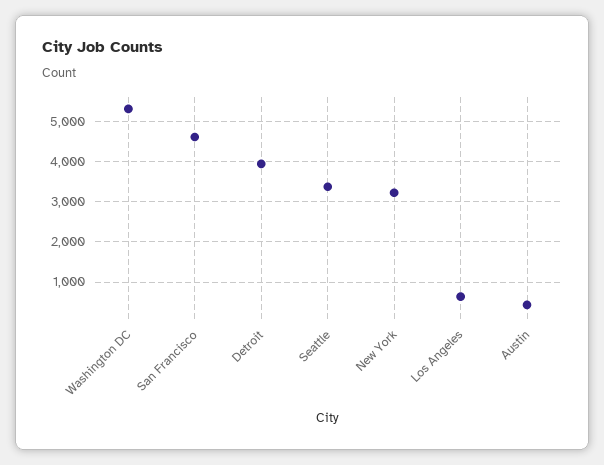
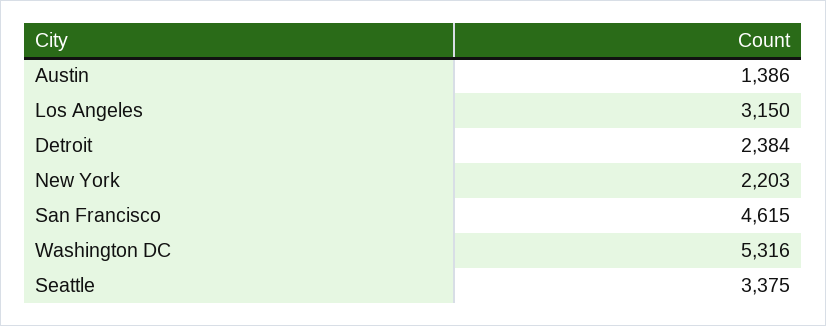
Detroit: 4000 -> 2384
New York: 3200 -> 2203
Los Angeles: 600 -> 3150
Austin: 400 -> 1386

